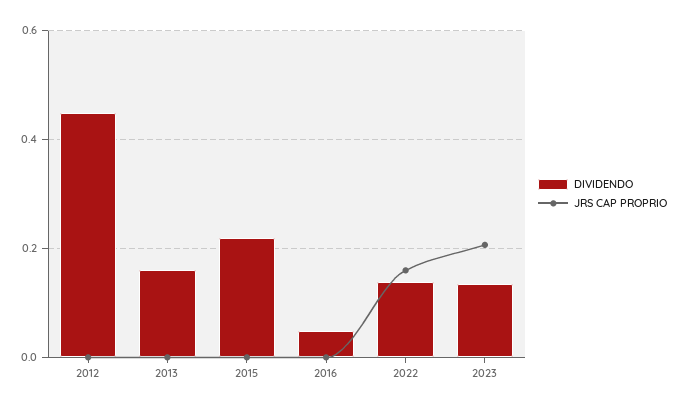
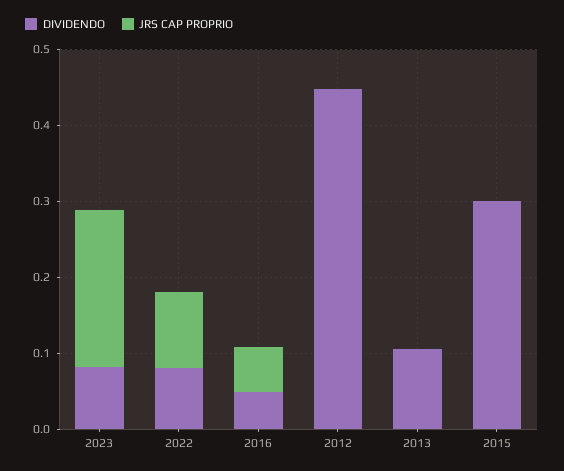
DIVIDENDO, 2013: 0.16 -> 0.1
DIVIDENDO, 2015: 0.22 -> 0.3
JRS CAP PROPRIO, 2016: 0 -> 0.06
DIVIDENDO, 2022: 0.14 -> 0.08
JRS CAP PROPRIO, 2022: 0.16 -> 0.1
DIVIDENDO, 2023: 0.14 -> 0.08

